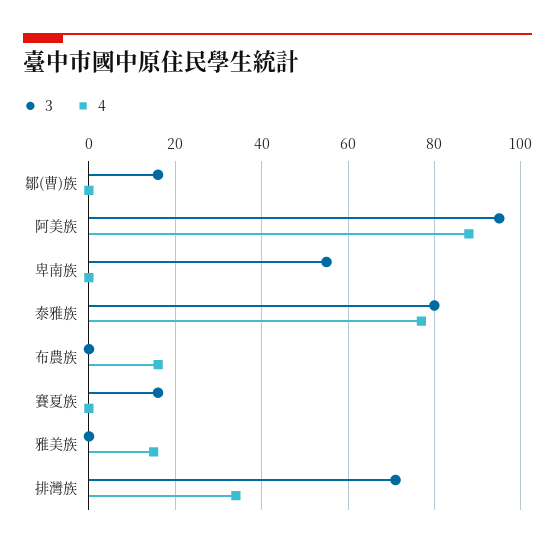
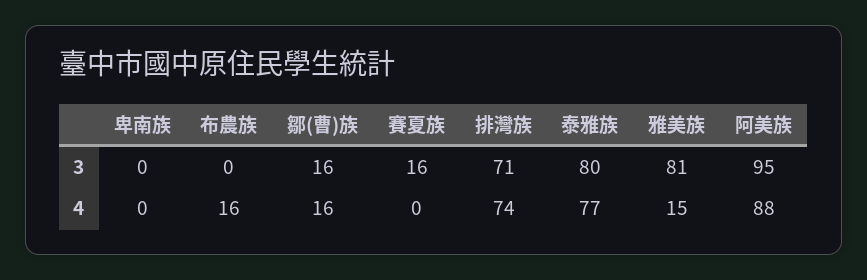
4, 鄒(曹)族: 0 -> 16
3, 卑南族: 55 -> 0
3, 雅美族: 0 -> 81
4, 排灣族: 35 -> 74

